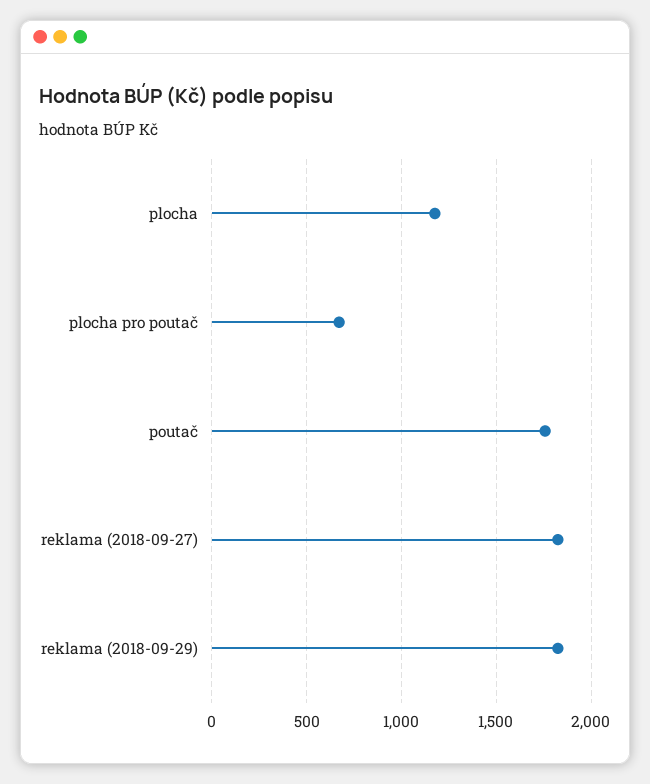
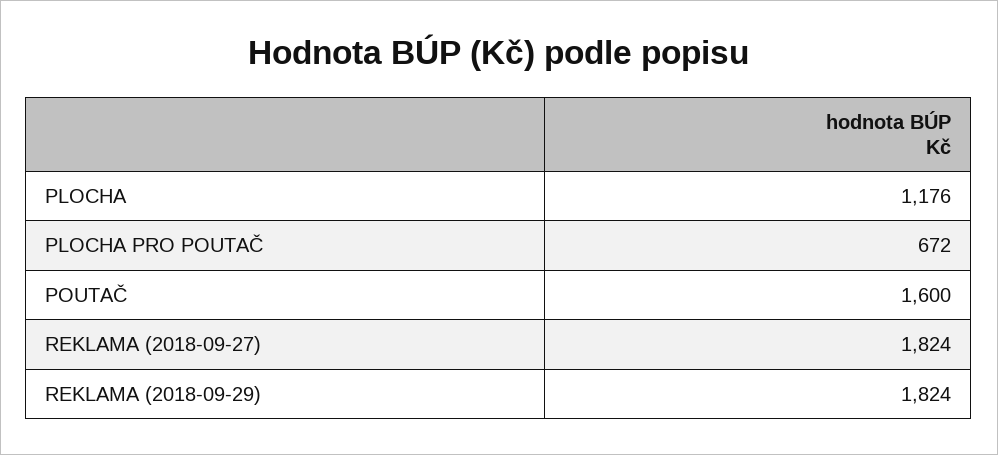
poutač: 1750 -> 1600

